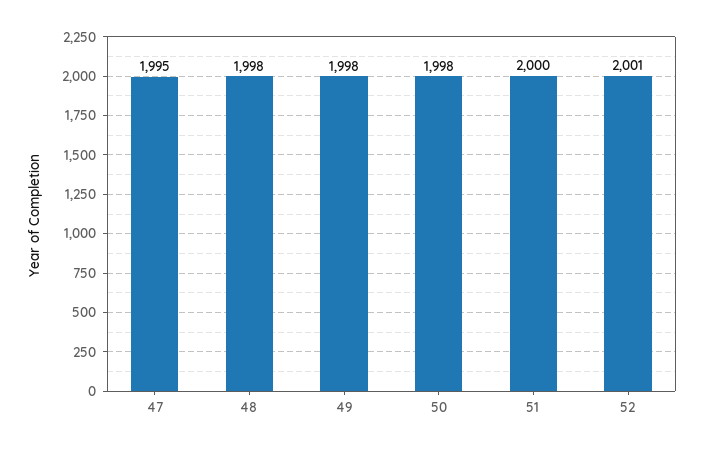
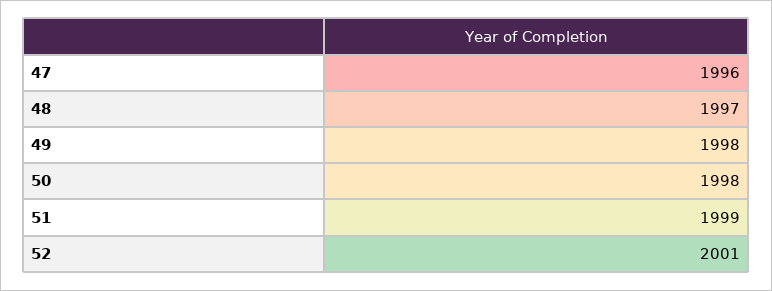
47: 1995 -> 1996
48: 1998 -> 1997
51: 2000 -> 1999

